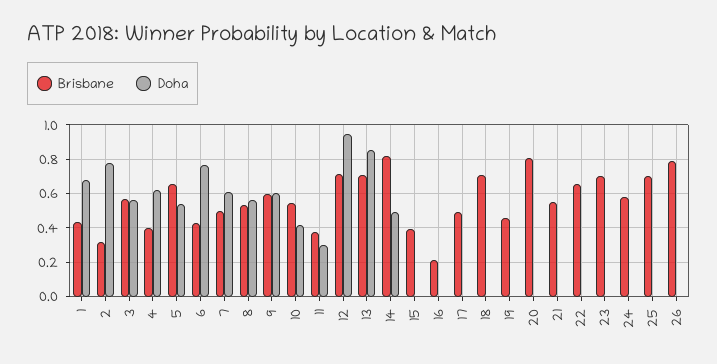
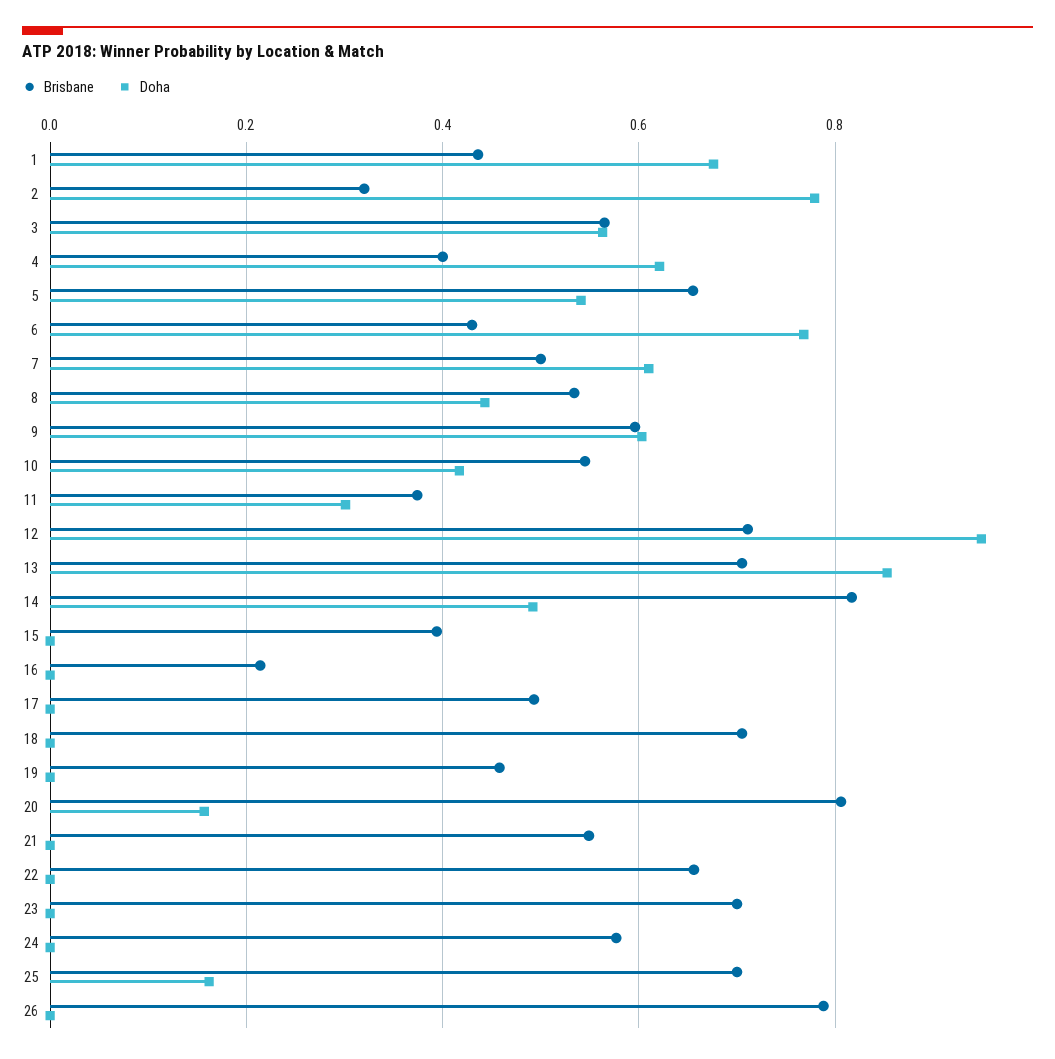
Doha, 8: 0.55 -> 0.44
Doha, 20: 0 -> 0.16
Doha, 25: 0 -> 0.16

